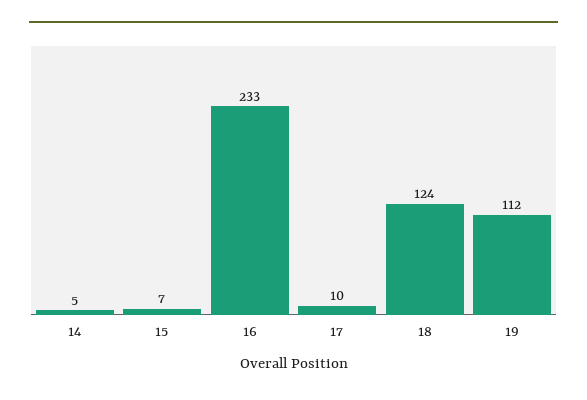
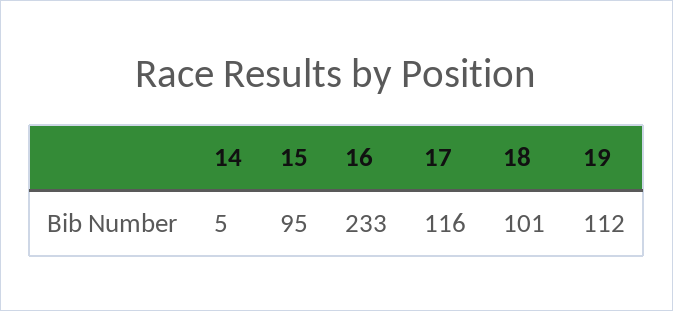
15: 7 -> 95
17: 10 -> 116
18: 124 -> 101

